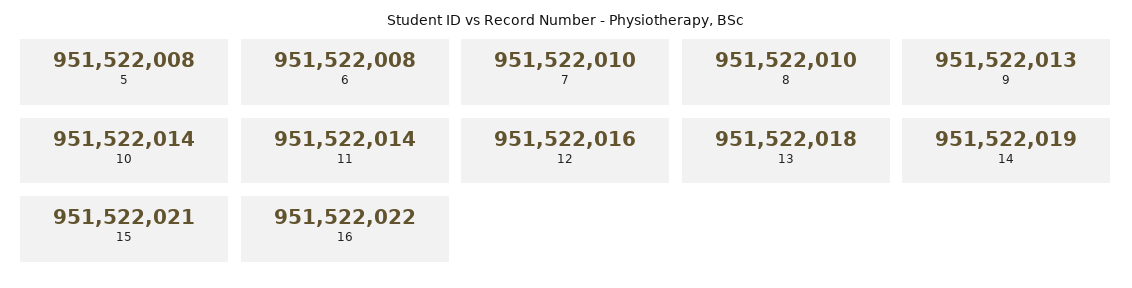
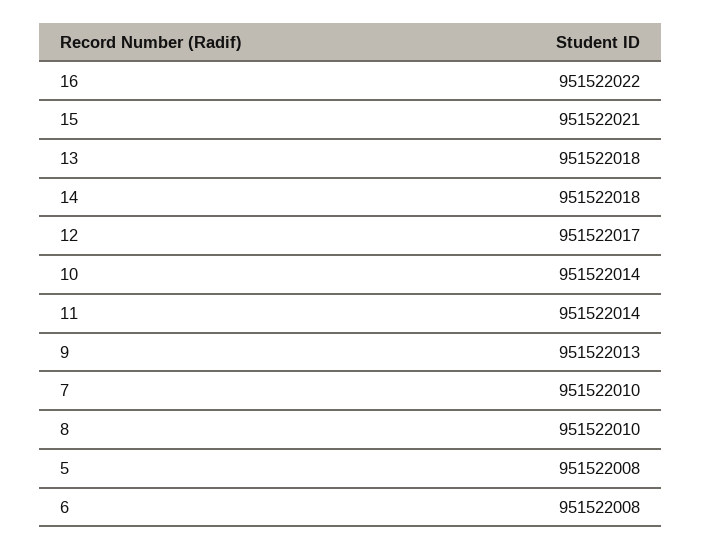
12: 951522016 -> 951522017
14: 951522019 -> 951522018

